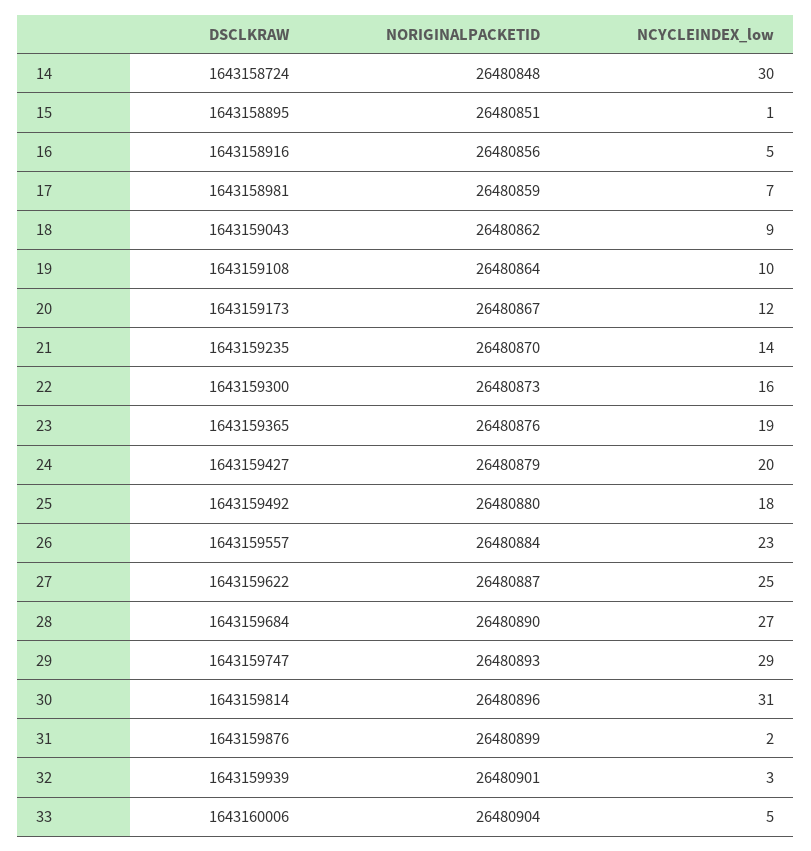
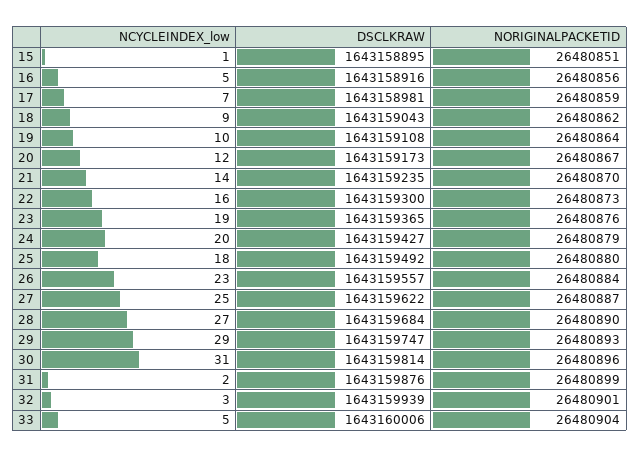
DSCLKRAW, 14: 1643158724 -> none
NORIGINALPACKETID, 14: 26480848 -> none
NCYCLEINDEX_low, 14: 30 -> none

